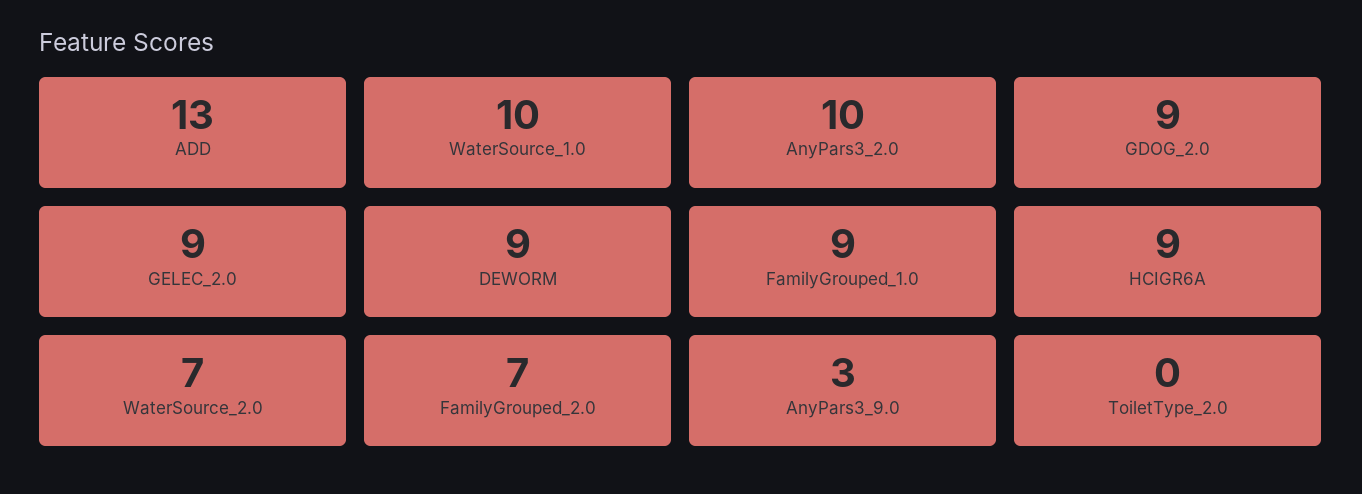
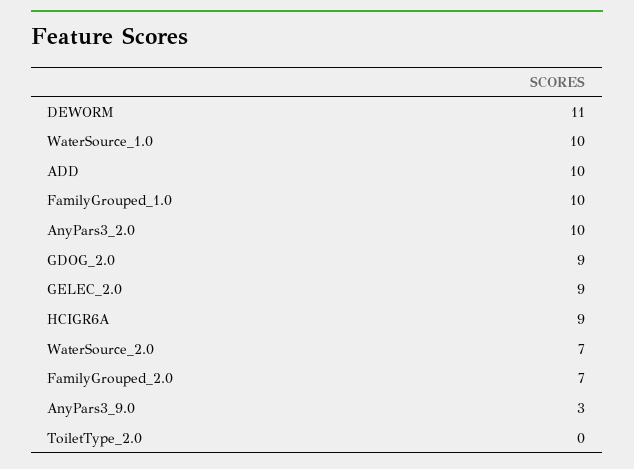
ADD: 13 -> 10
DEWORM: 9 -> 11
FamilyGrouped_1.0: 9 -> 10

